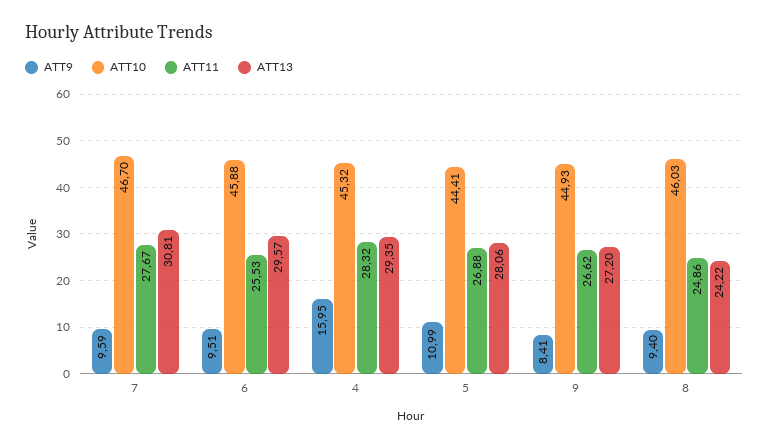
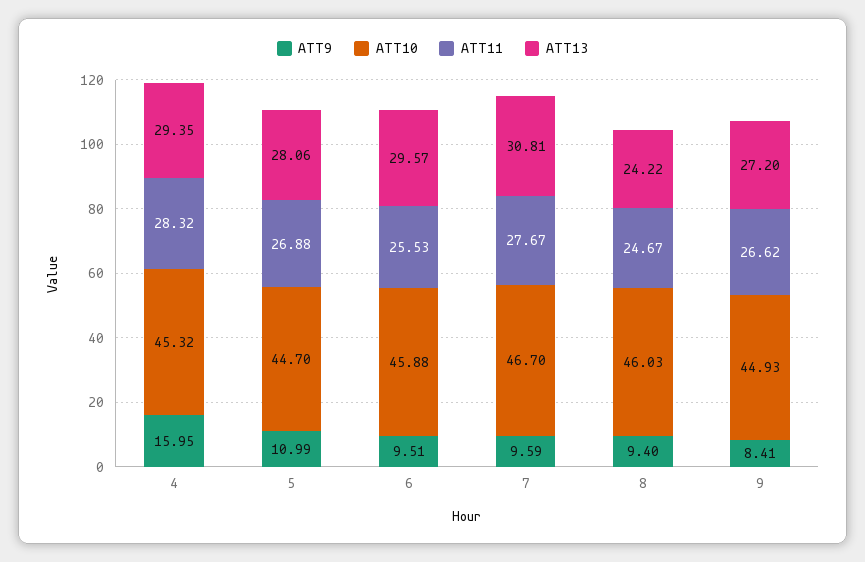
ATT10, 5: 44.41 -> 44.7
ATT11, 8: 24.86 -> 24.67

